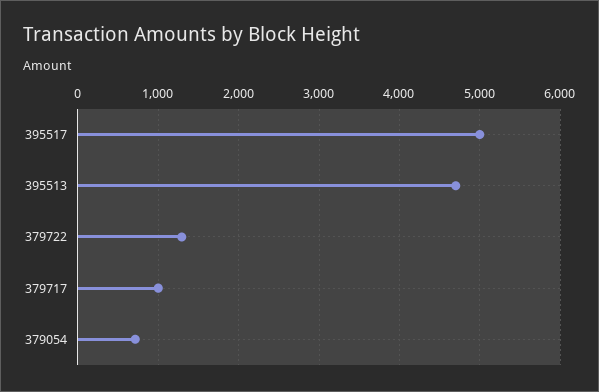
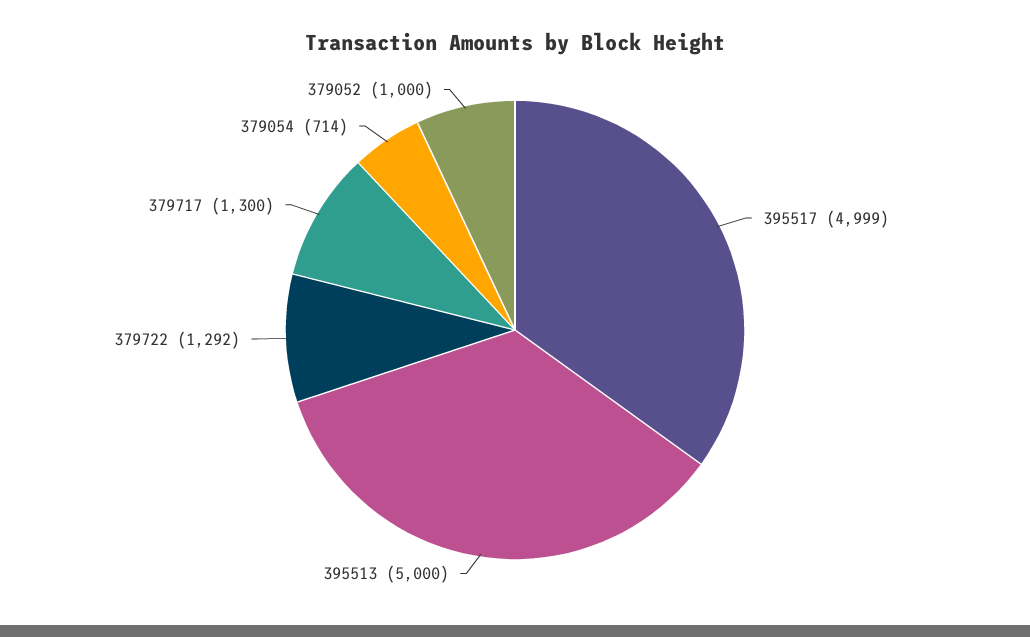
395513: 4700 -> 5000
379717: 1000 -> 1300
379052: none -> 1000

